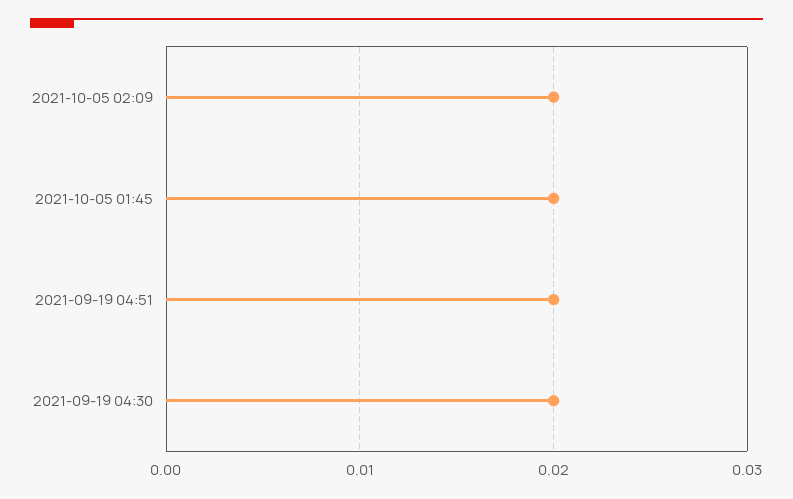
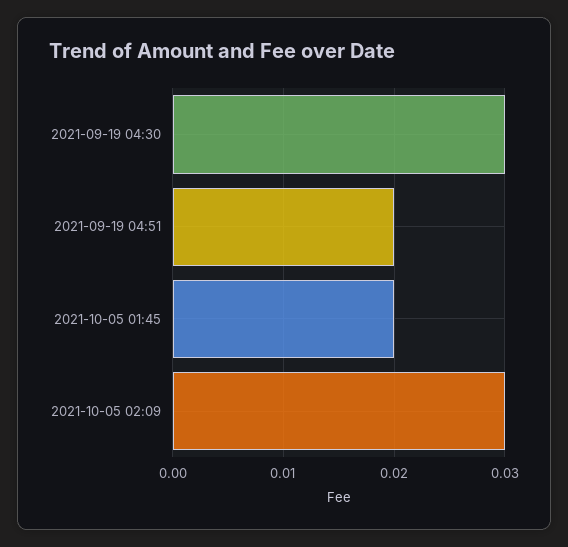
2021-10-05 02:09: 0.02 -> 0.03
2021-09-19 04:30: 0.02 -> 0.03

